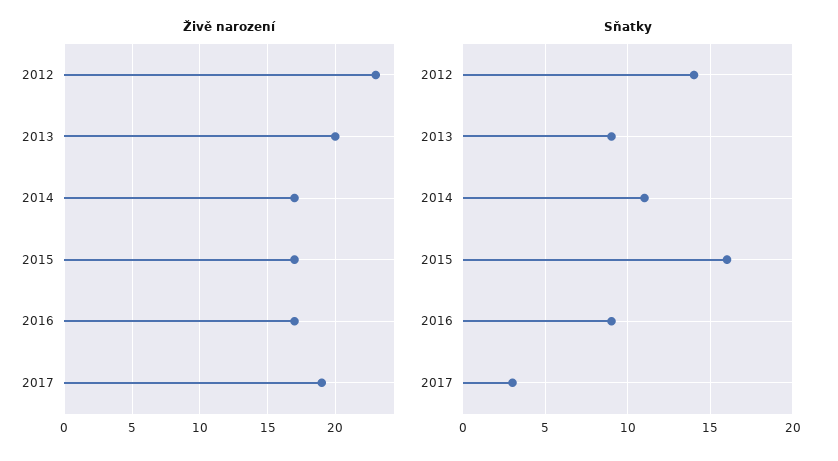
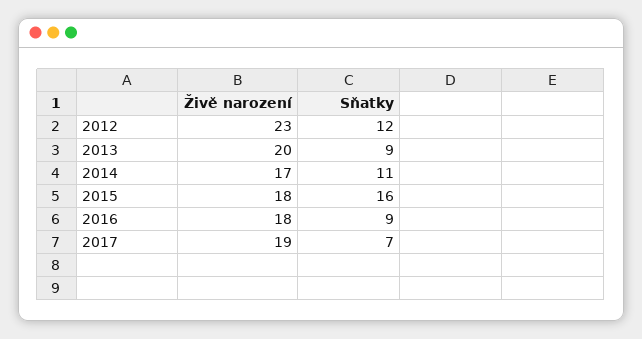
Živě narození, 2015: 17 -> 18
Živě narození, 2016: 17 -> 18
Sňatky, 2012: 14 -> 12
Sňatky, 2017: 3 -> 7

